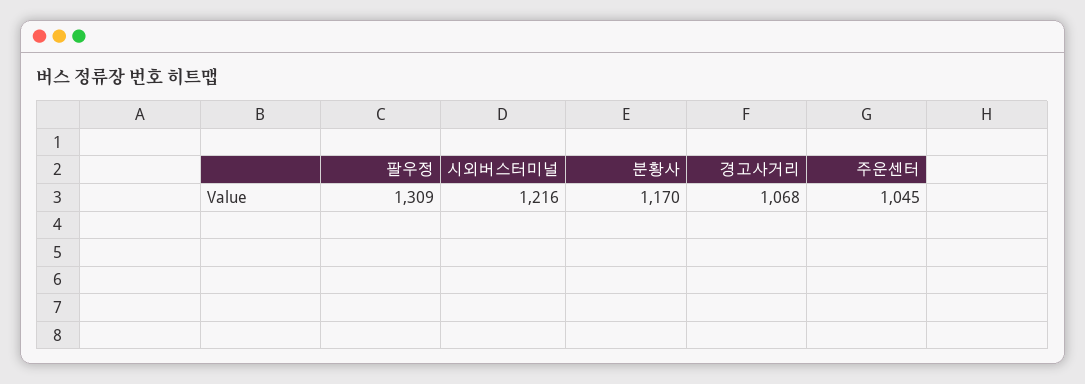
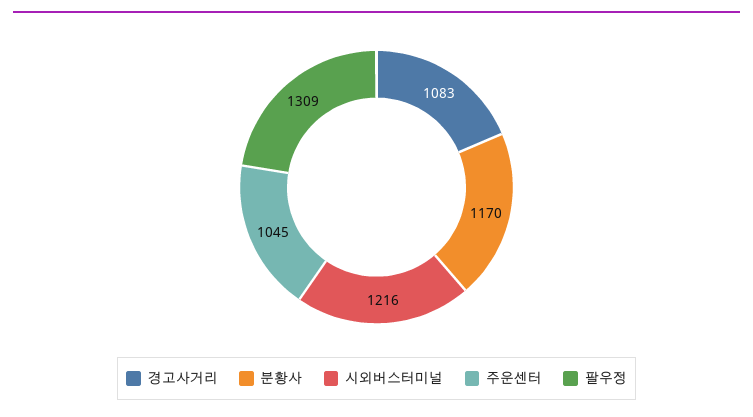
경고사거리: 1068 -> 1083

